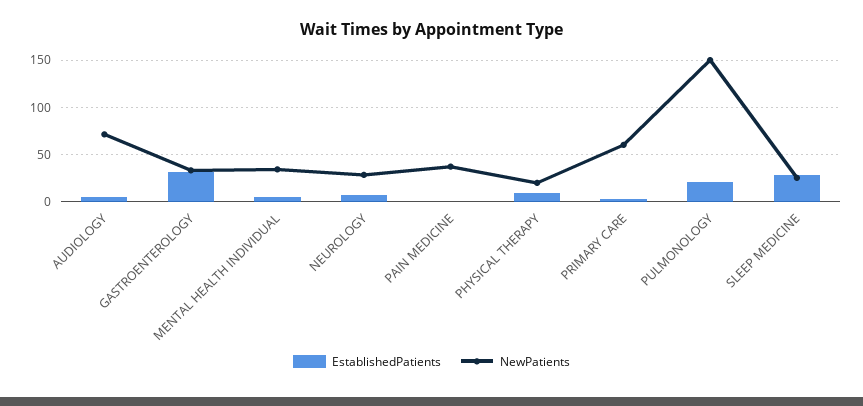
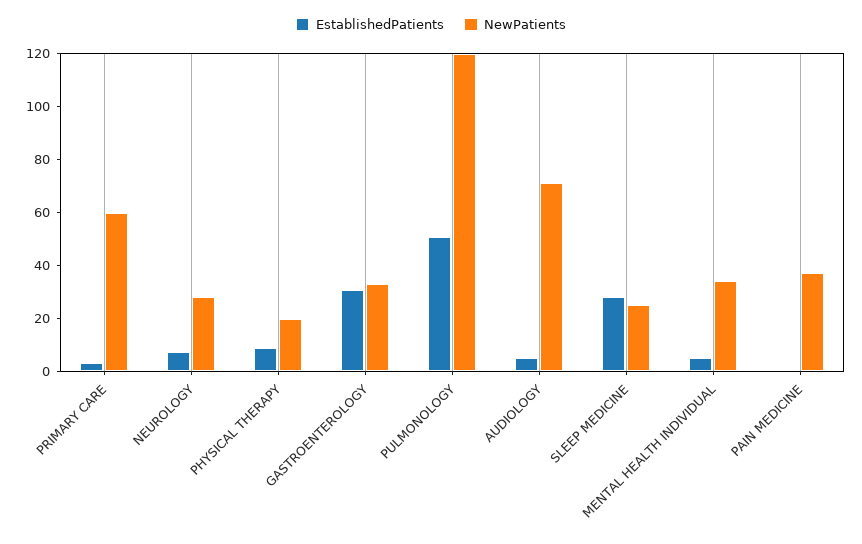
EstablishedPatients, PULMONOLOGY: 20 -> 50
NewPatients, PULMONOLOGY: 150 -> 120

